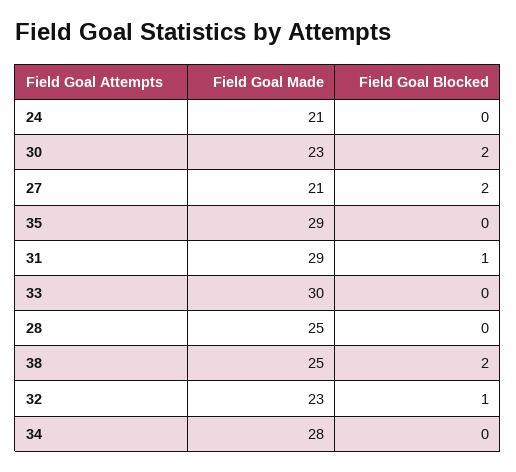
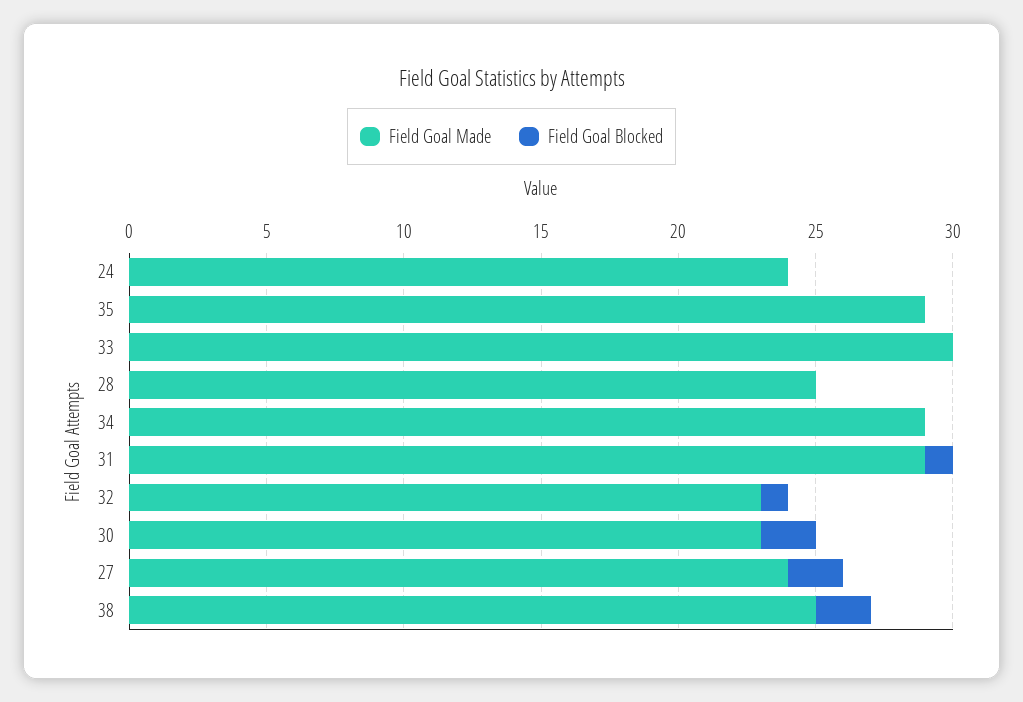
Field Goal Made, 24: 21 -> 24
Field Goal Made, 27: 21 -> 24
Field Goal Made, 34: 28 -> 29

